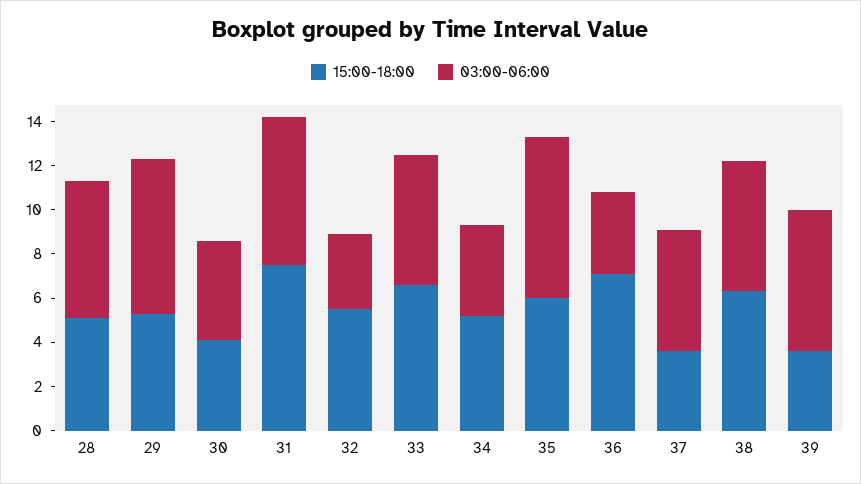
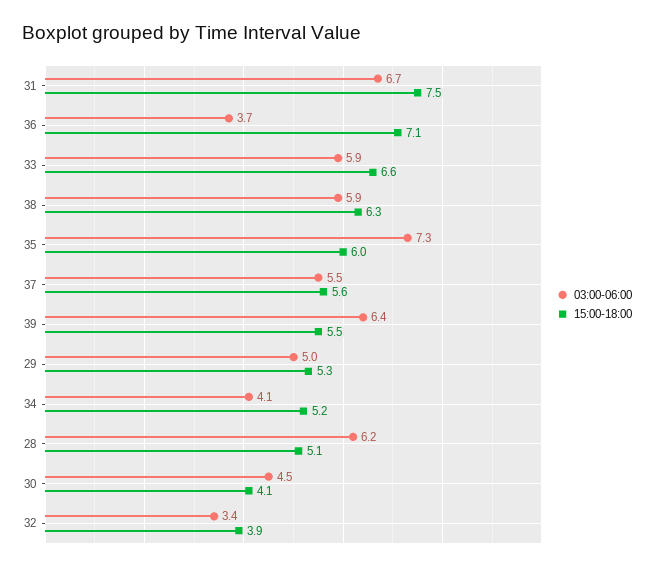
03:00-06:00, 29: 7 -> 5
15:00-18:00, 32: 5.5 -> 3.9
15:00-18:00, 37: 3.5 -> 5.6
15:00-18:00, 39: 3.5 -> 5.5

